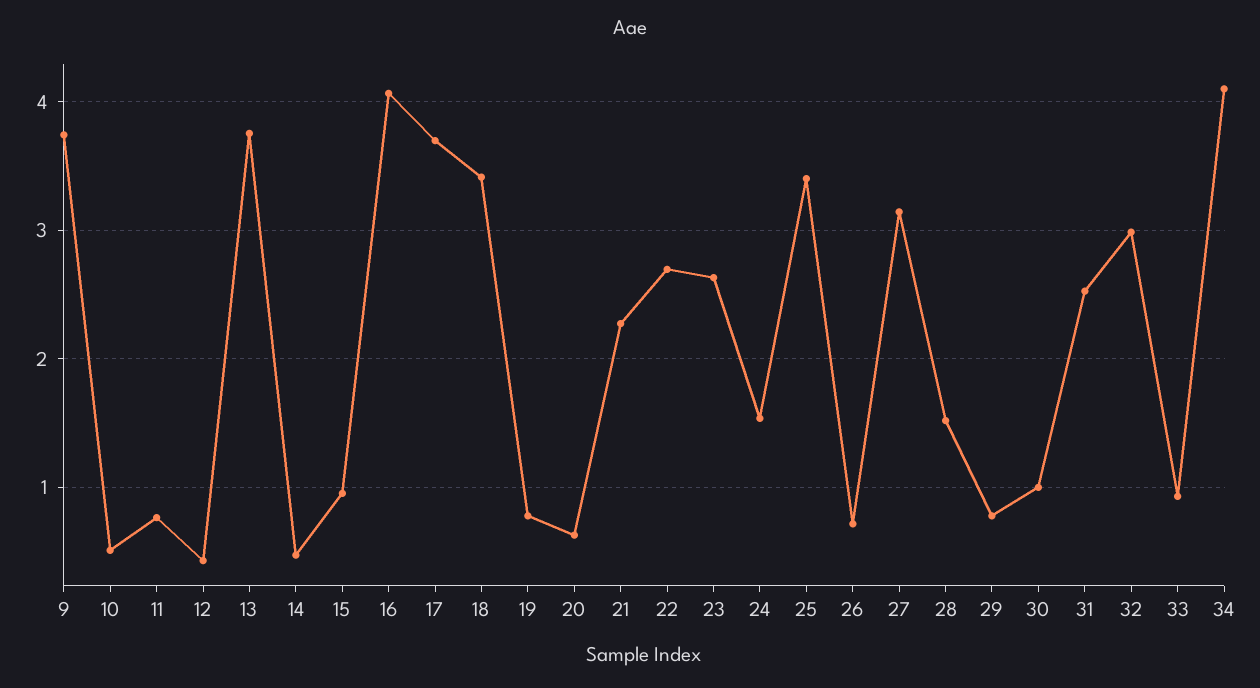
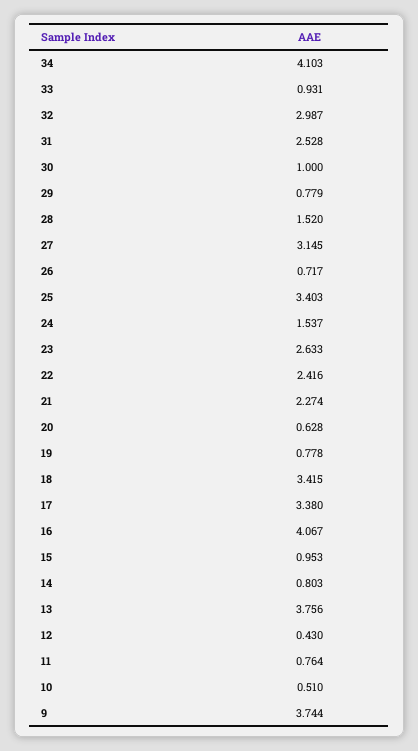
14: 0.5 -> 0.803
17: 3.7 -> 3.38
22: 2.7 -> 2.416

